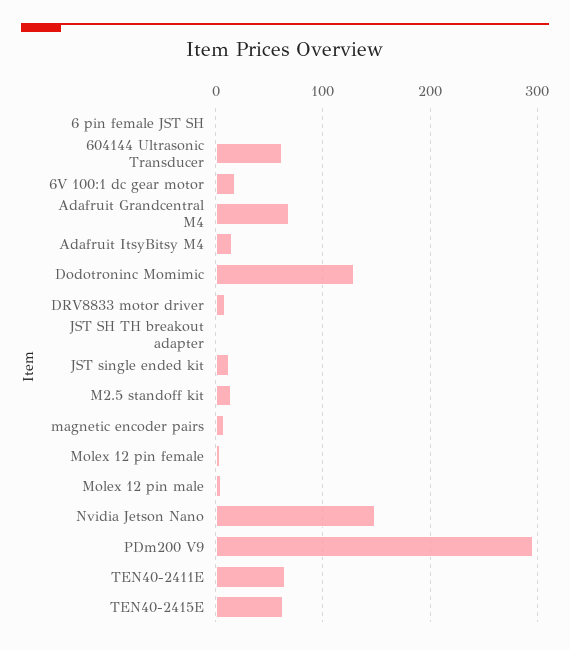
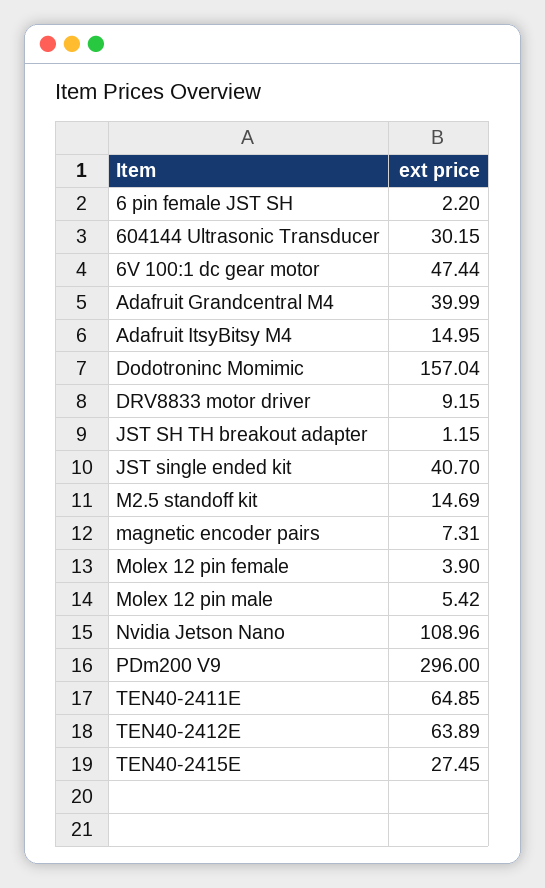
604144 Ultrasonic Transducer: 60 -> 30.15
6V 100:1 dc gear motor: 20 -> 47.44
Adafruit Grandcentral M4: 70 -> 39.99
Dodotroninc Momimic: 130 -> 157.04
JST single ended kit: 10 -> 40.7
Nvidia Jetson Nano: 150 -> 108.96
TEN40-2415E: 60 -> 27.45
TEN40-2412E: none -> 63.89

